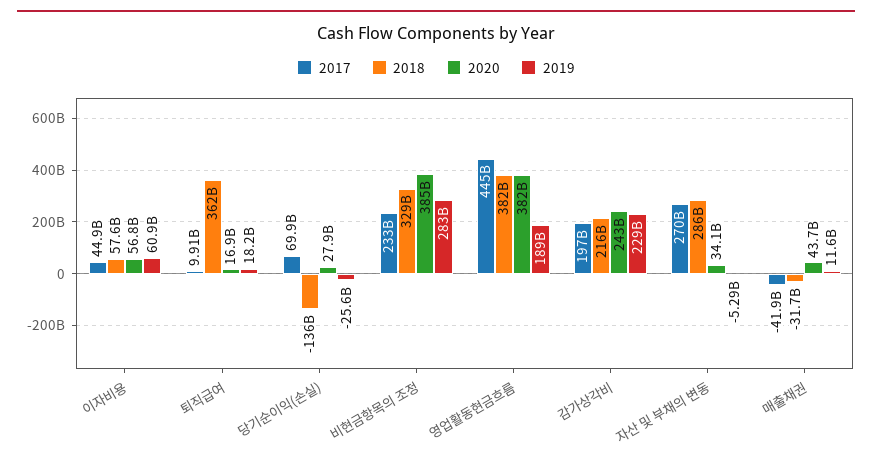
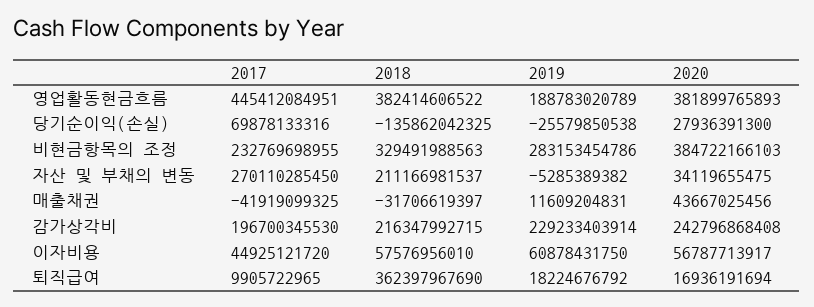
2018, 자산 및 부채의 변동: 286000000000 -> 211166981537

